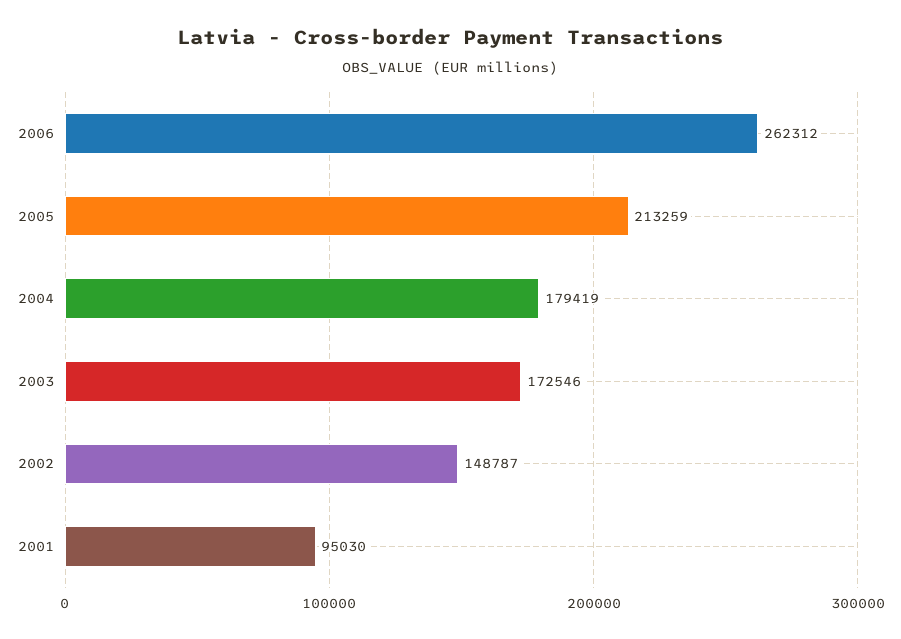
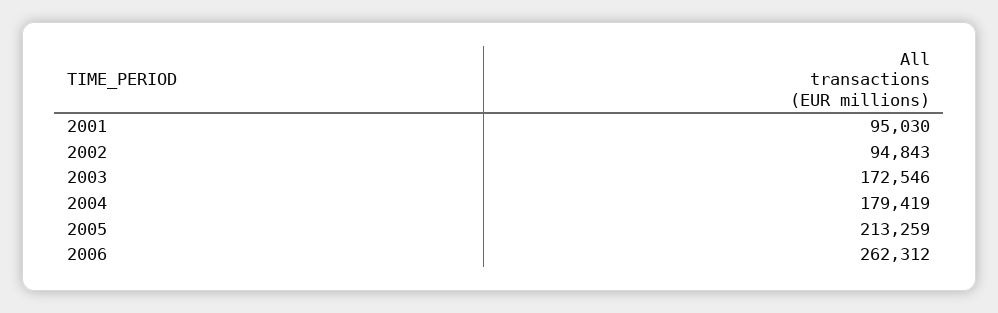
2002: 148787 -> 94843

